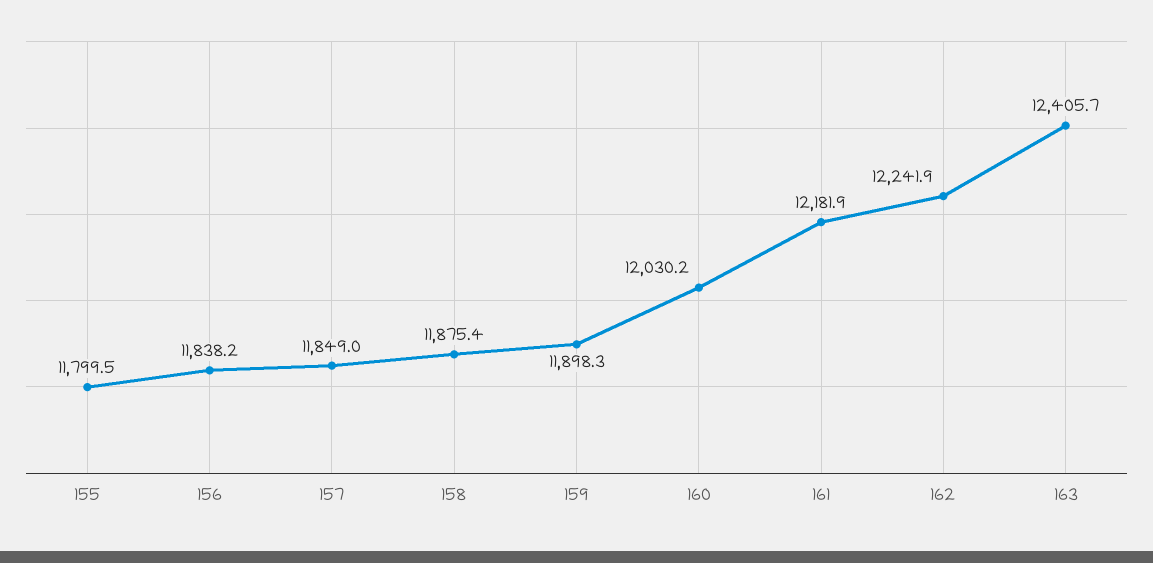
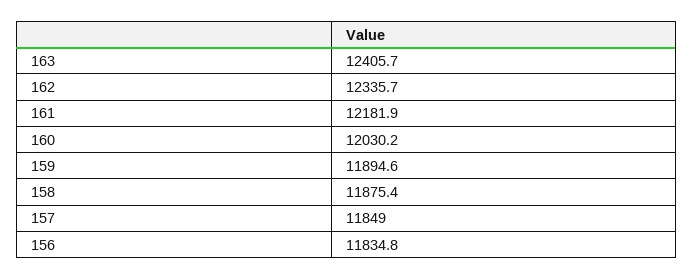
155: 11799.5 -> none
156: 11838.2 -> 11834.8
159: 11898.3 -> 11894.6
162: 12241.9 -> 12335.7

